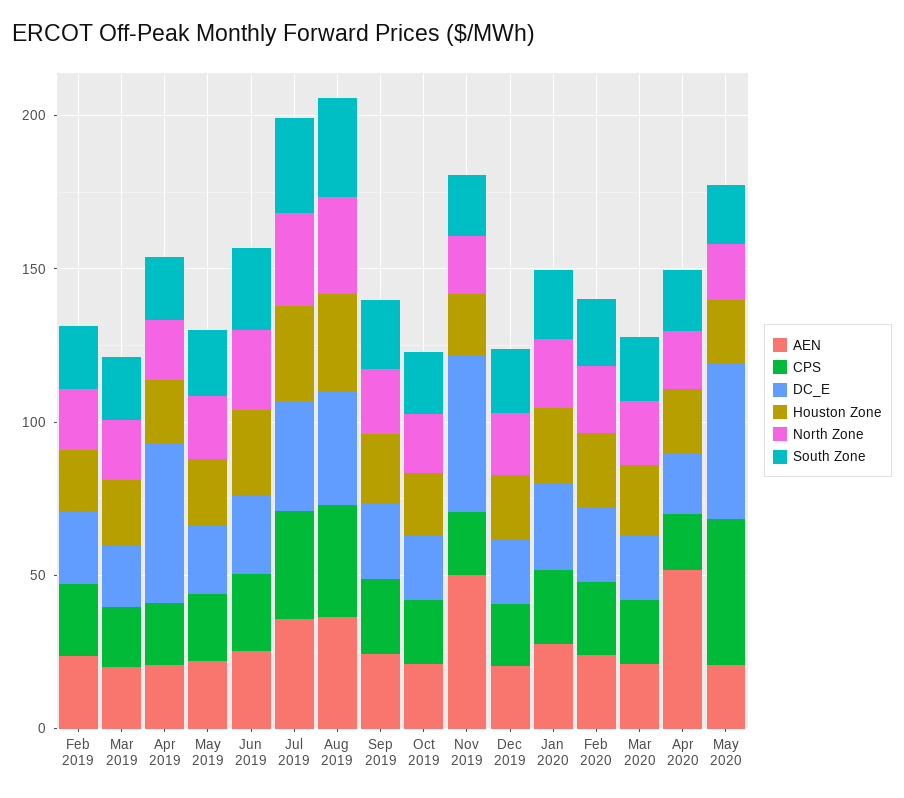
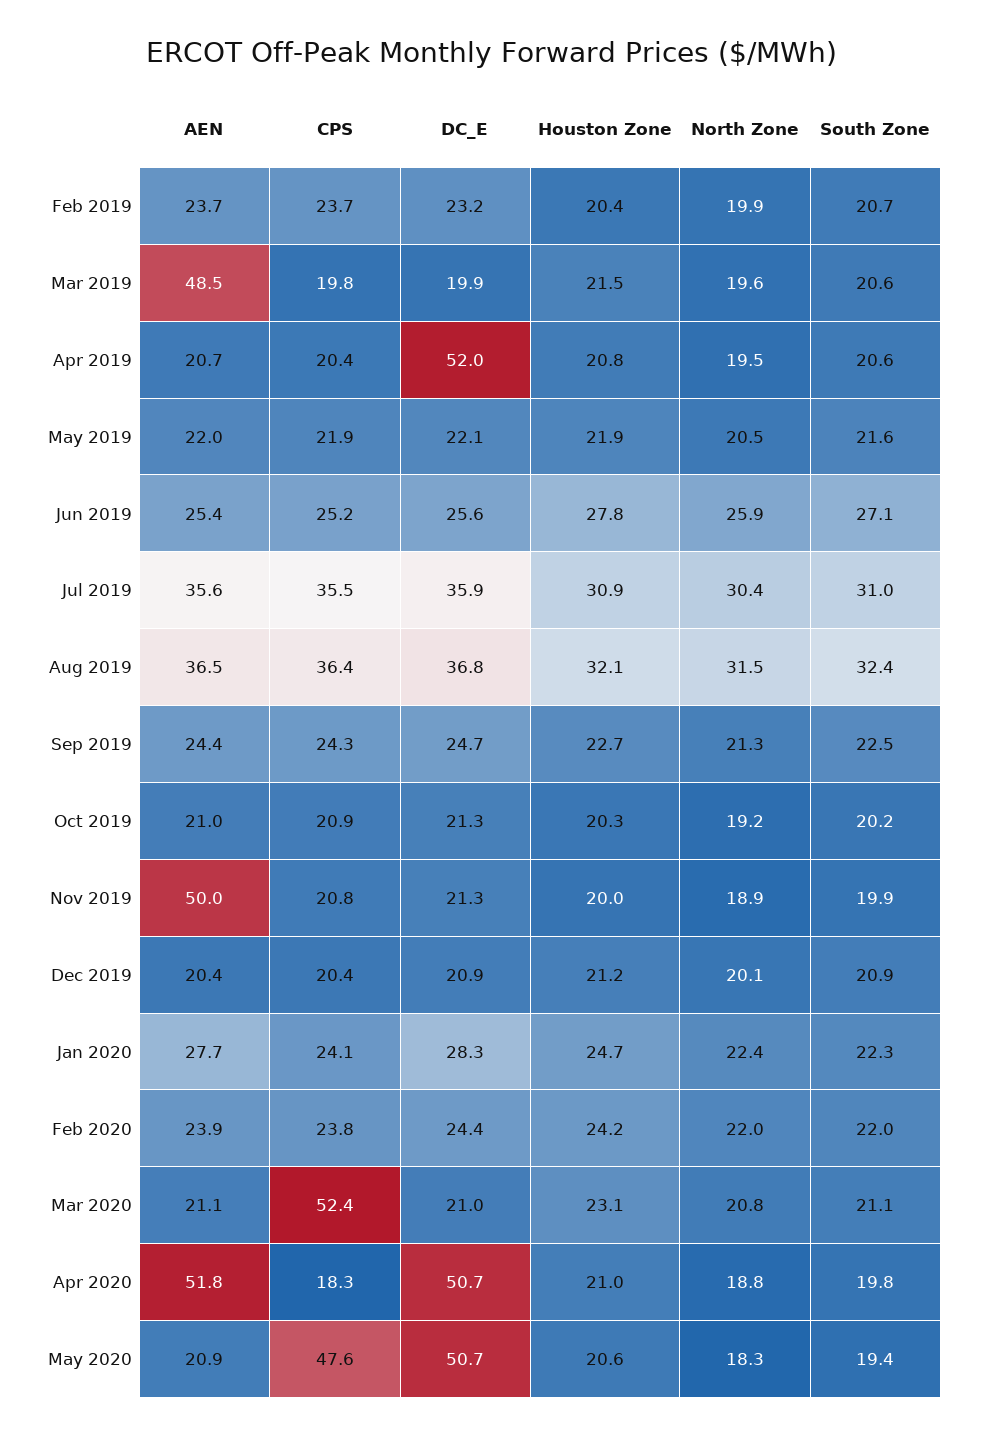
AEN, Mar 2019: 20 -> 48.5
DC_E, Nov 2019: 50 -> 21.3
CPS, Mar 2020: 20 -> 52.4
DC_E, Apr 2020: 20 -> 50.7

